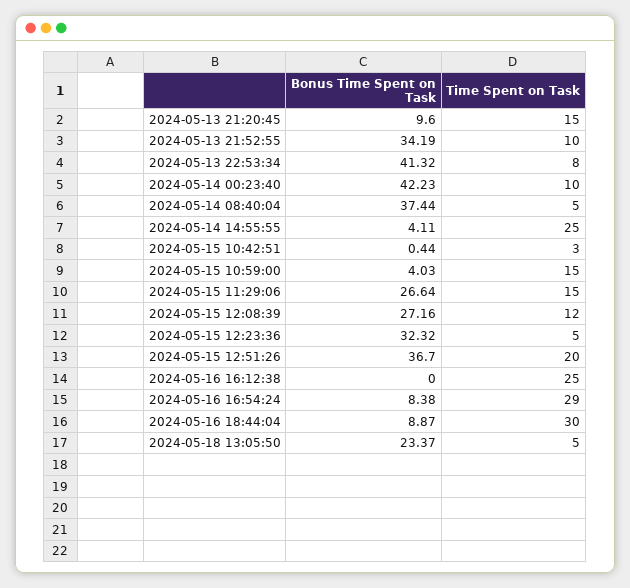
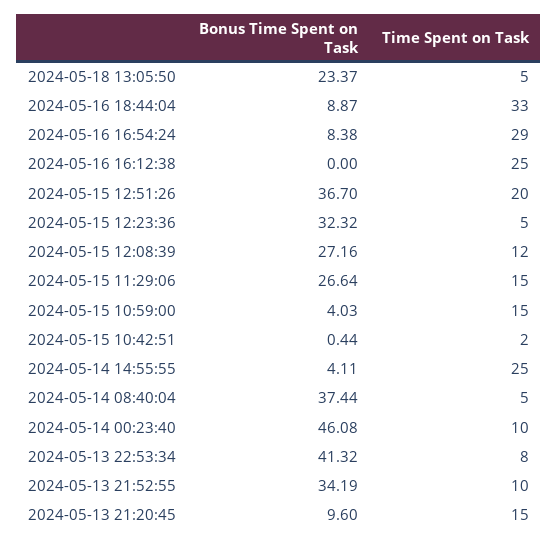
Bonus Time Spent on Task, 2024-05-14 00:23:40: 42.23 -> 46.08
Time Spent on Task, 2024-05-15 10:42:51: 3 -> 2
Time Spent on Task, 2024-05-16 18:44:04: 30 -> 33

